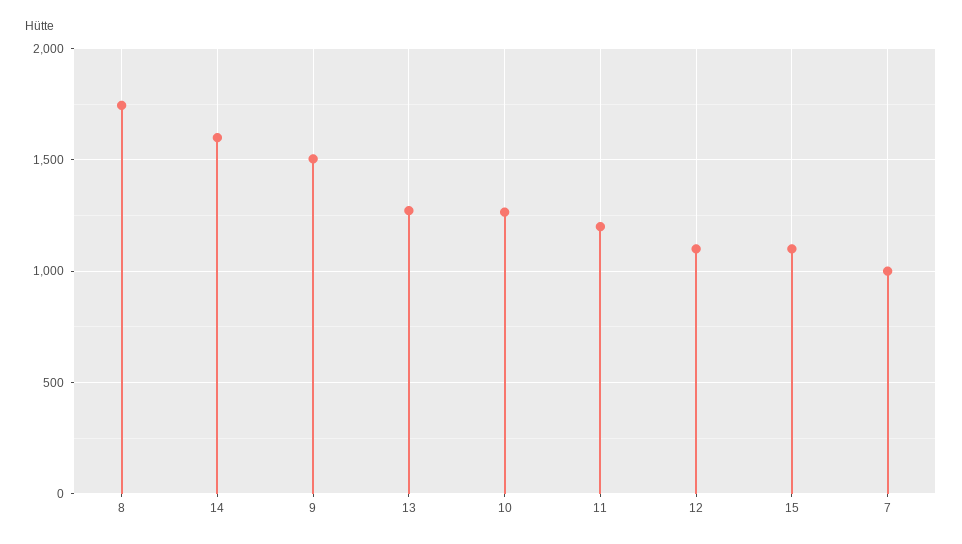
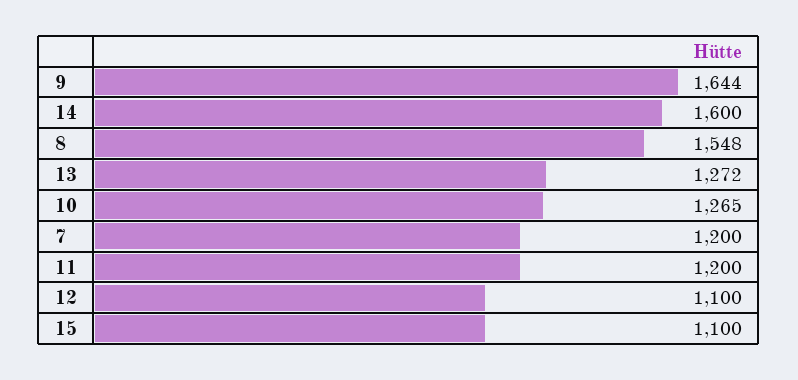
8: 1750 -> 1548
9: 1500 -> 1644
7: 1000 -> 1200

